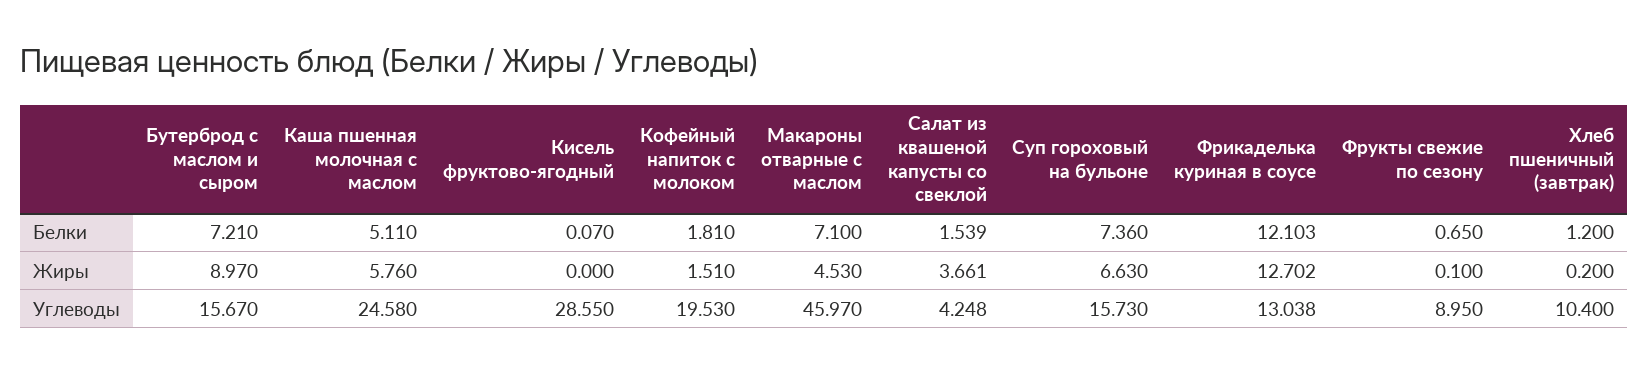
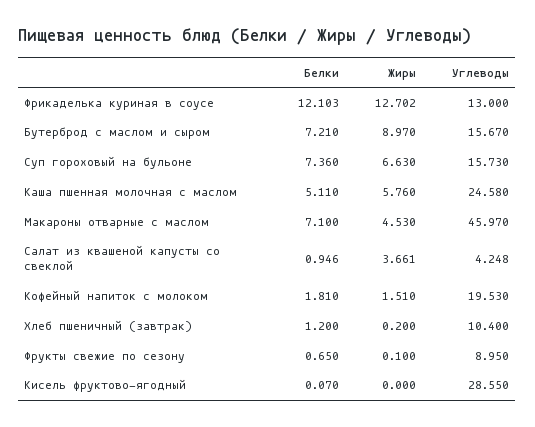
Салат из квашеной капусты со свеклой, Белки: 1.539 -> 0.946
Фрикаделька куриная в соусе, Углеводы: 13.038 -> 13

